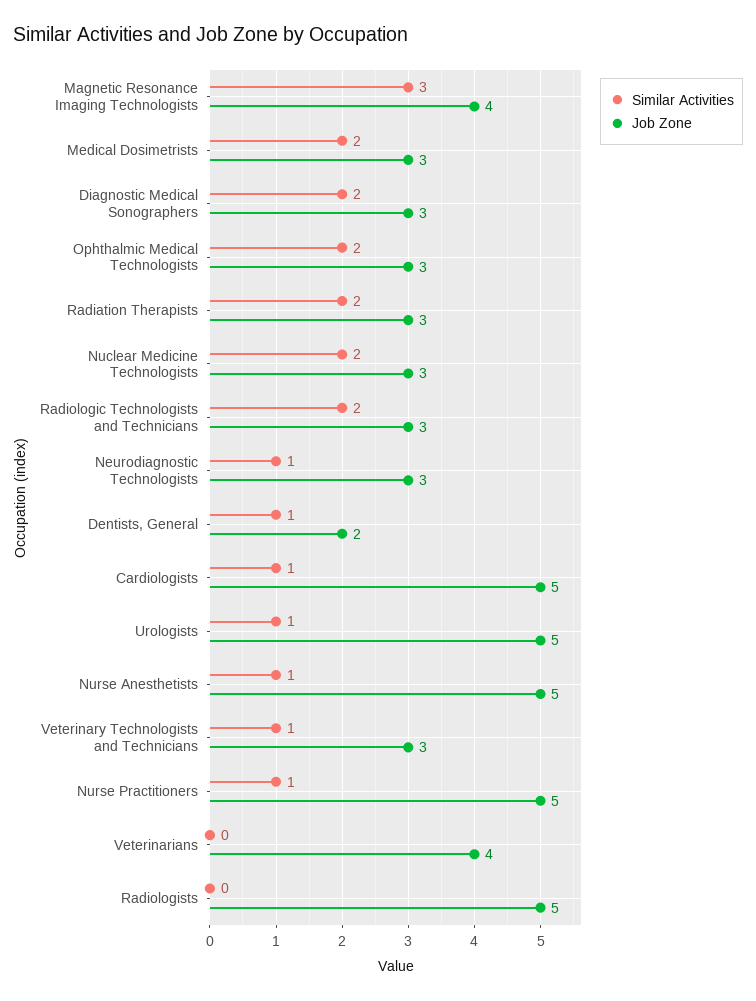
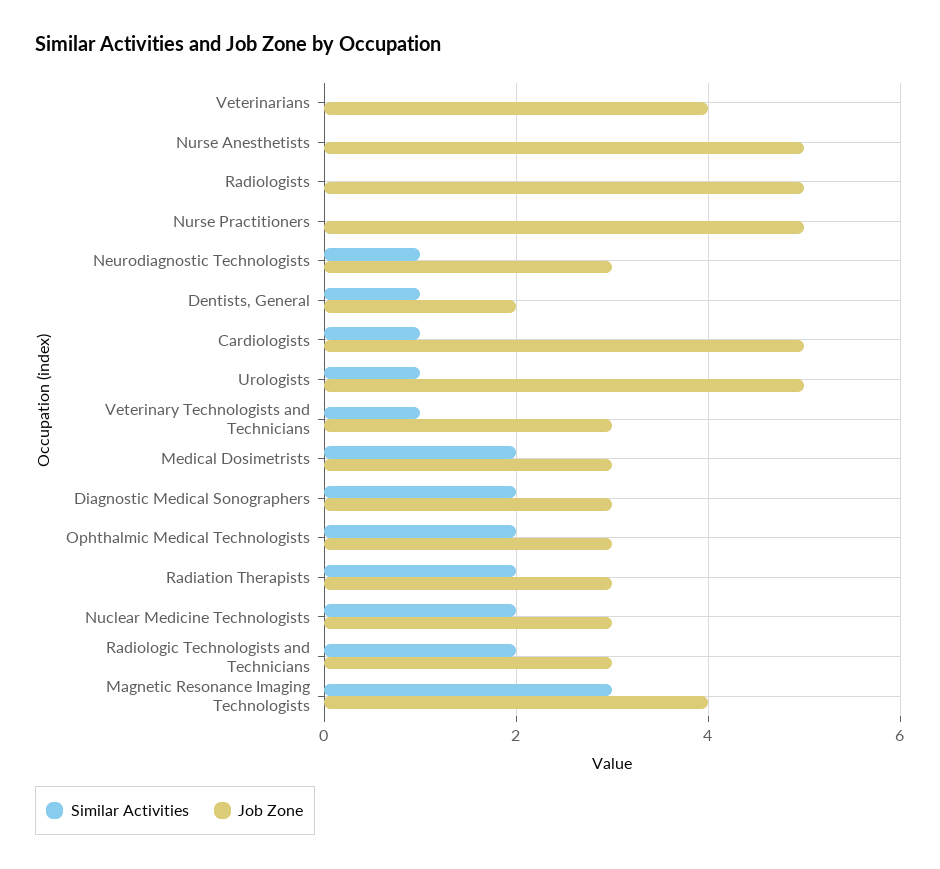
Similar Activities, Nurse Anesthetists: 1 -> 0
Similar Activities, Nurse Practitioners: 1 -> 0

